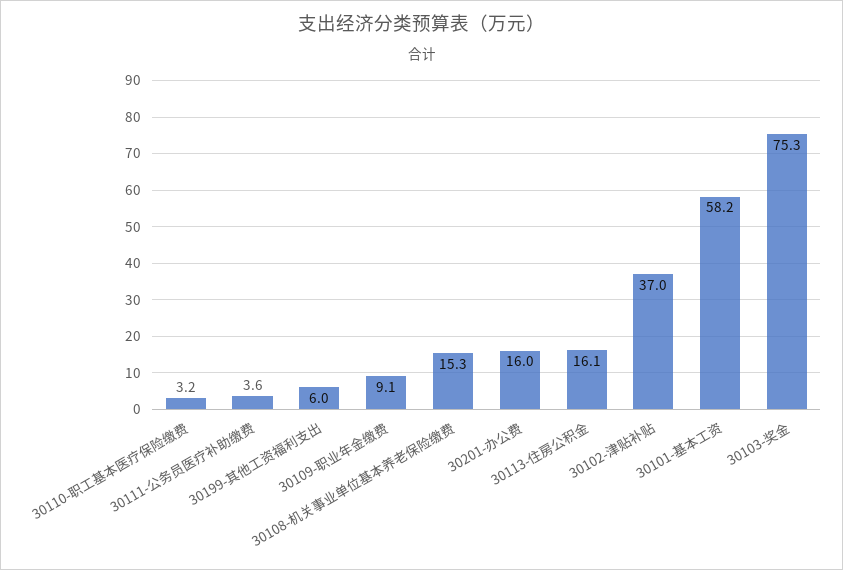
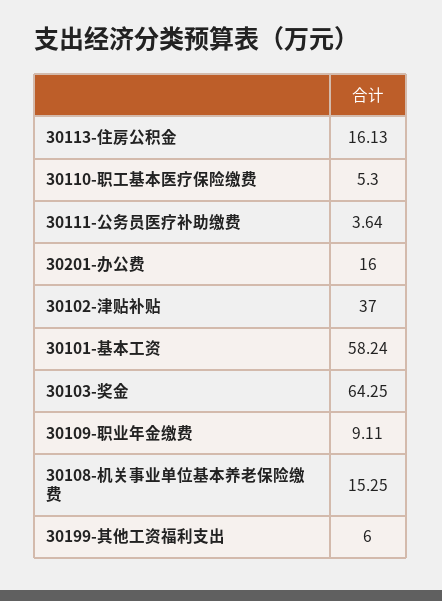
30110-职工基本医疗保险缴费: 3.2 -> 5.3
30103-奖金: 75.3 -> 64.25

